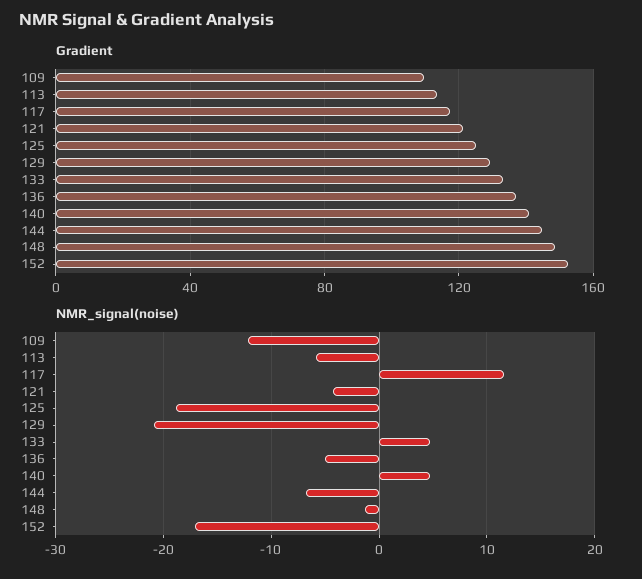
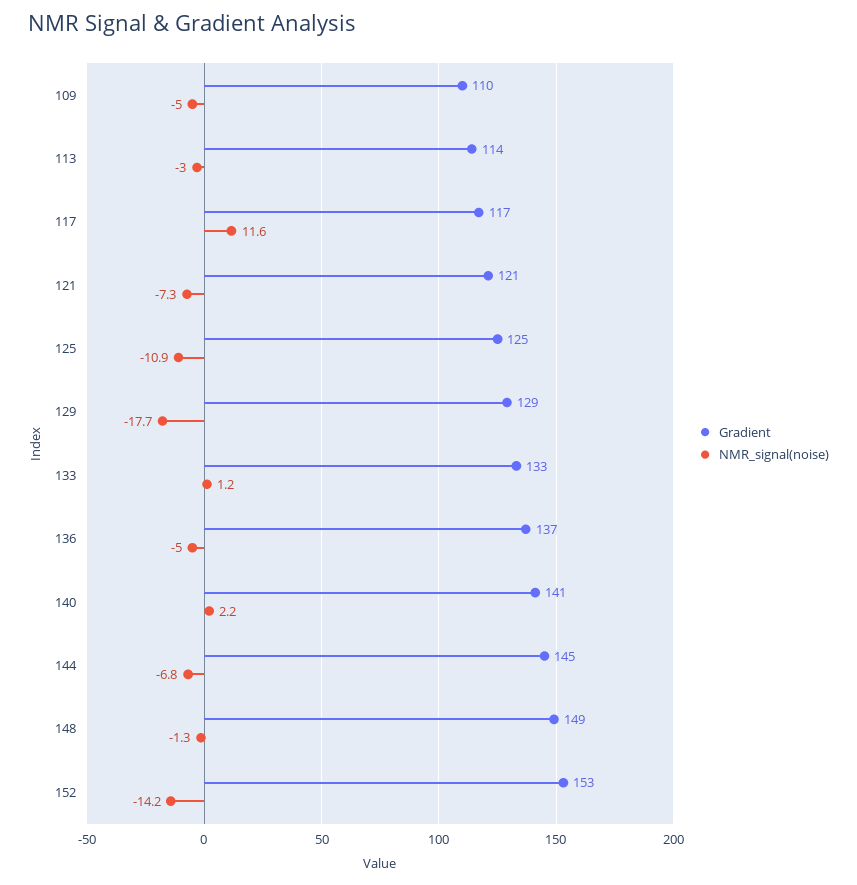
NMR_signal(noise), 109: -12 -> -5
NMR_signal(noise), 113: -6 -> -3
NMR_signal(noise), 121: -4 -> -7.3
NMR_signal(noise), 125: -19 -> -10.9
NMR_signal(noise), 129: -21 -> -17.7
NMR_signal(noise), 133: 5 -> 1.2
NMR_signal(noise), 140: 5 -> 2.2
NMR_signal(noise), 152: -17 -> -14.2

